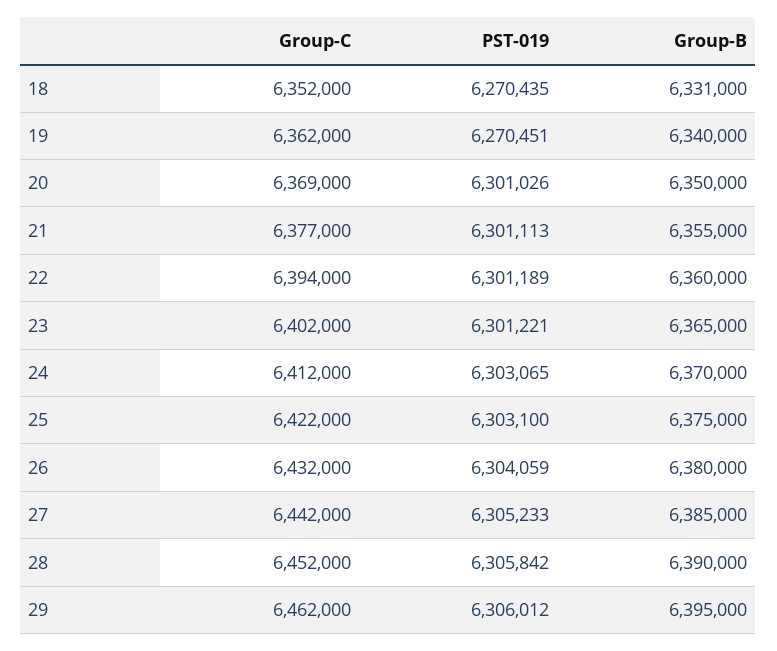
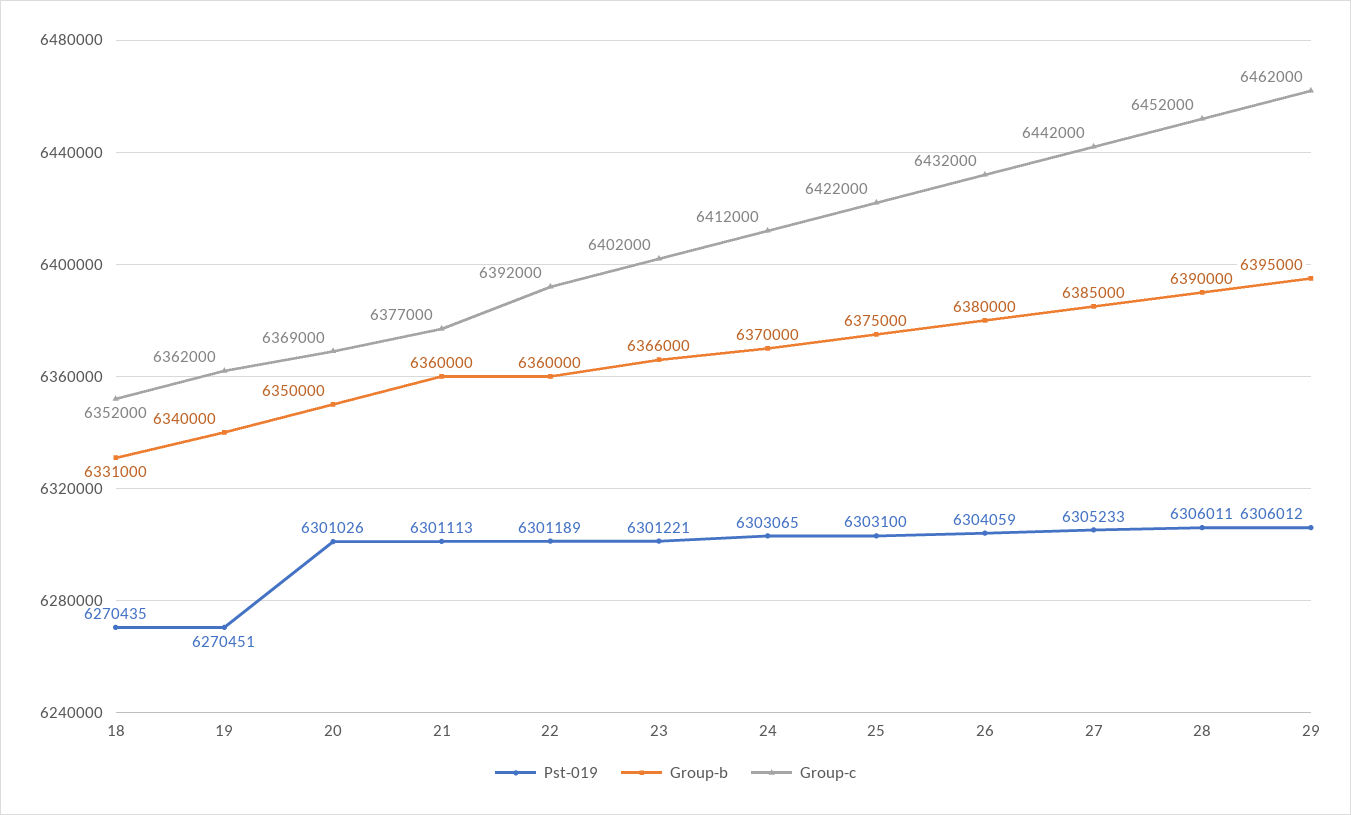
Group-B, 21: 6355000 -> 6360000
Group-C, 22: 6394000 -> 6392000
Group-B, 23: 6365000 -> 6366000
PST-019, 28: 6305842 -> 6306011

